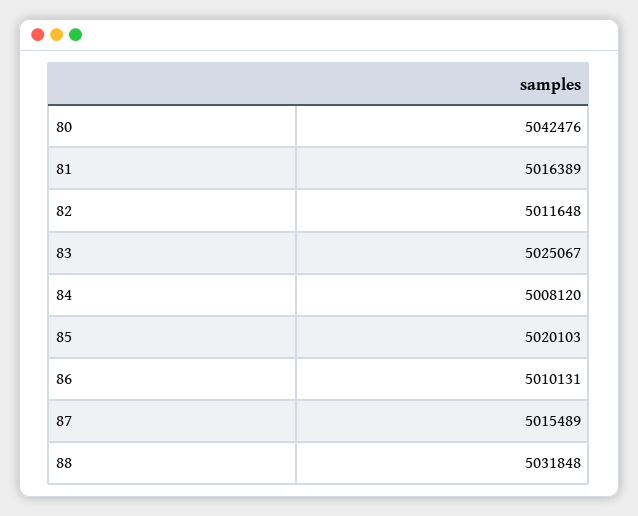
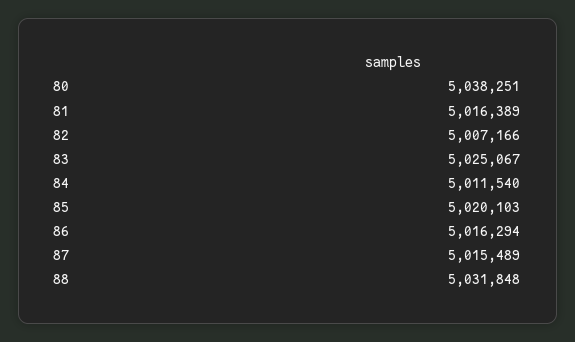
80: 5042476 -> 5038251
82: 5011648 -> 5007166
84: 5008120 -> 5011540
86: 5010131 -> 5016294

